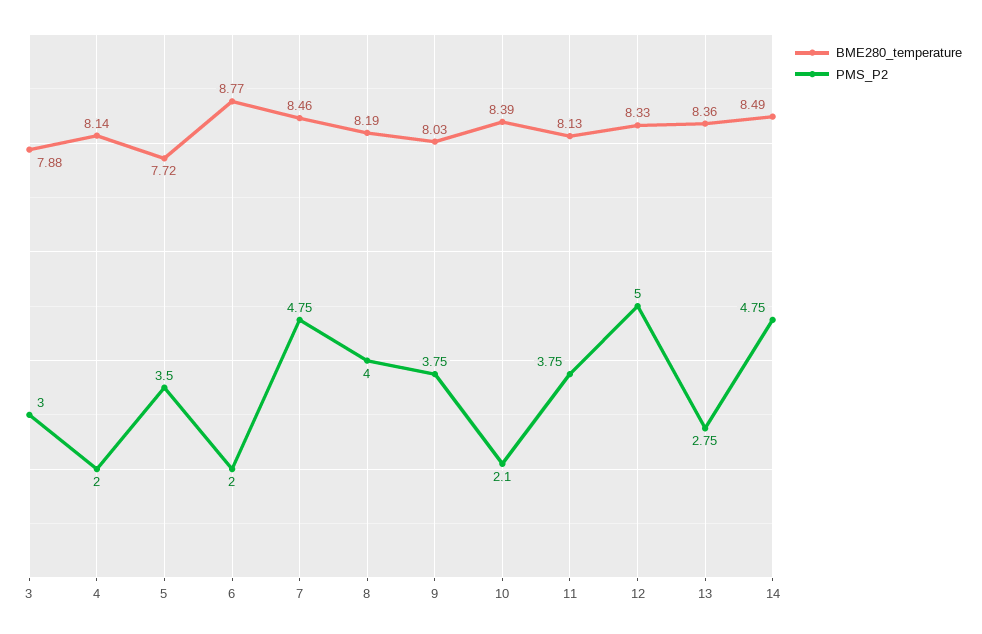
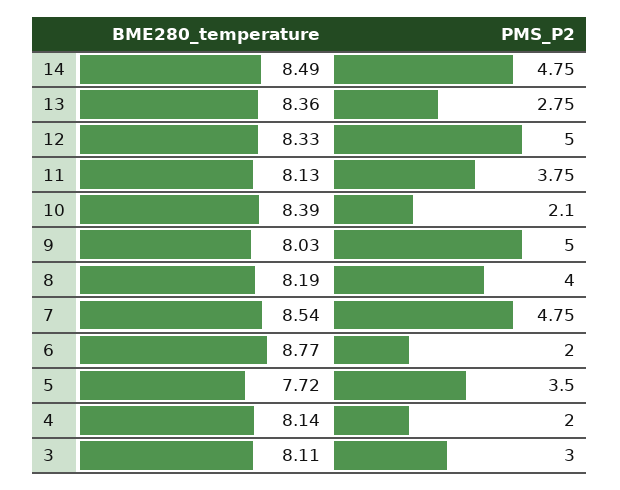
BME280_temperature, 3: 7.88 -> 8.11
BME280_temperature, 7: 8.46 -> 8.54
PMS_P2, 9: 3.75 -> 5

